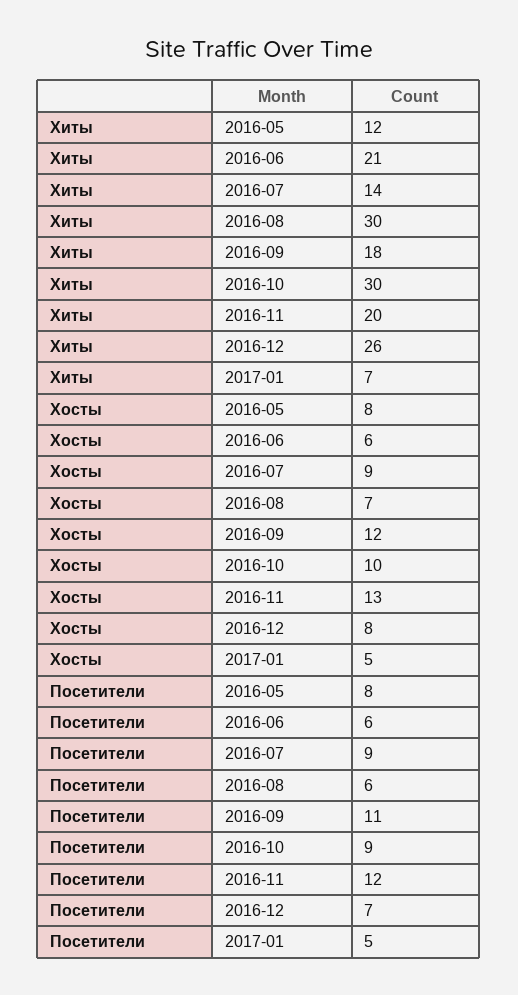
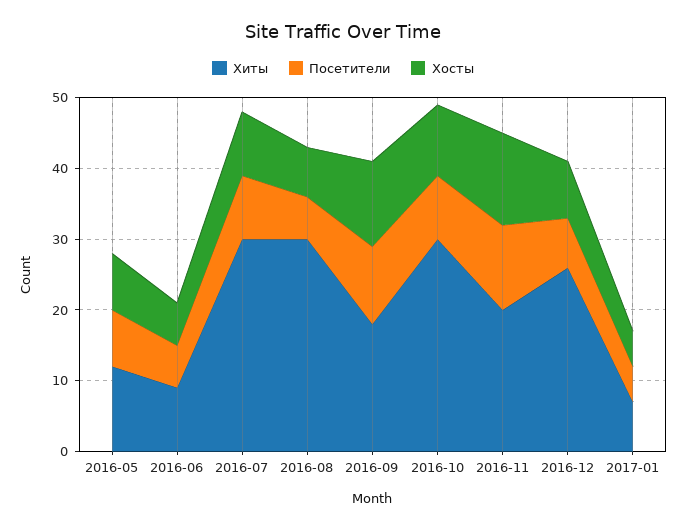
Хиты, 2016-06: 21 -> 10
Хиты, 2016-07: 14 -> 30

